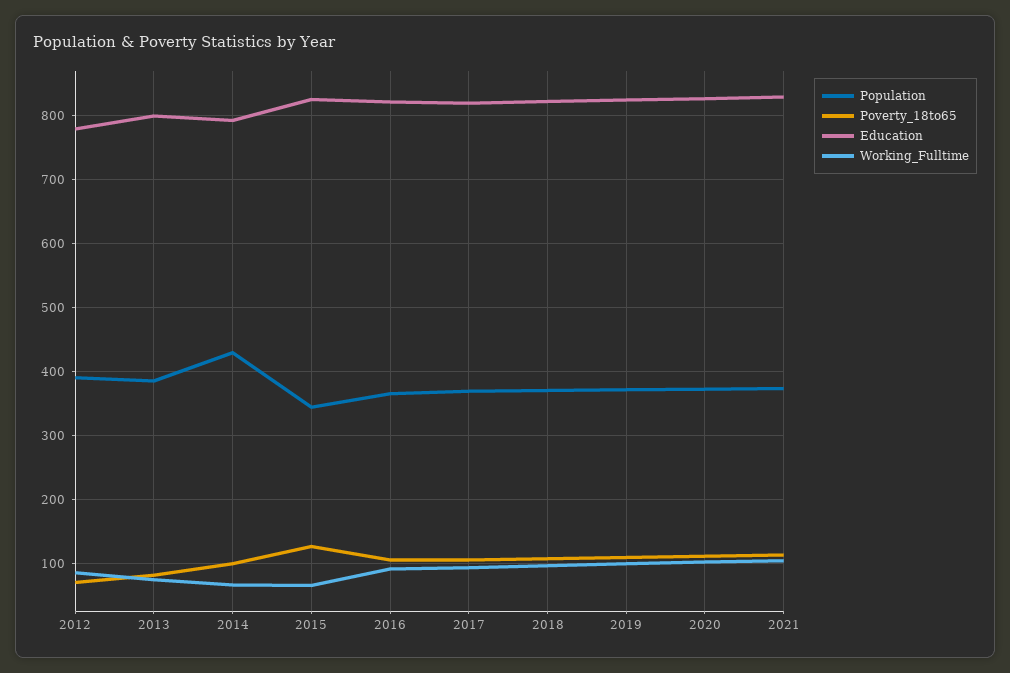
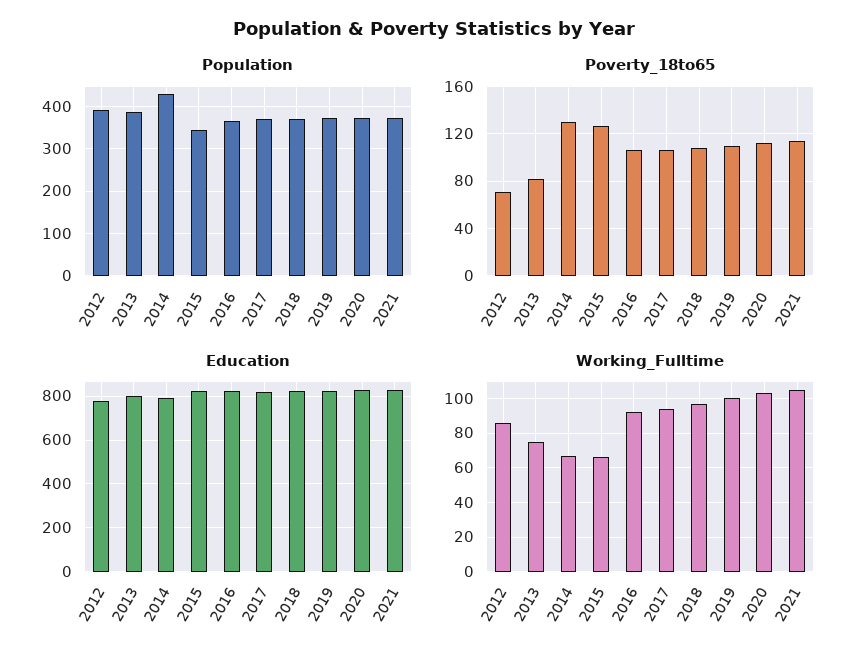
Poverty_18to65, 2014: 100 -> 130

